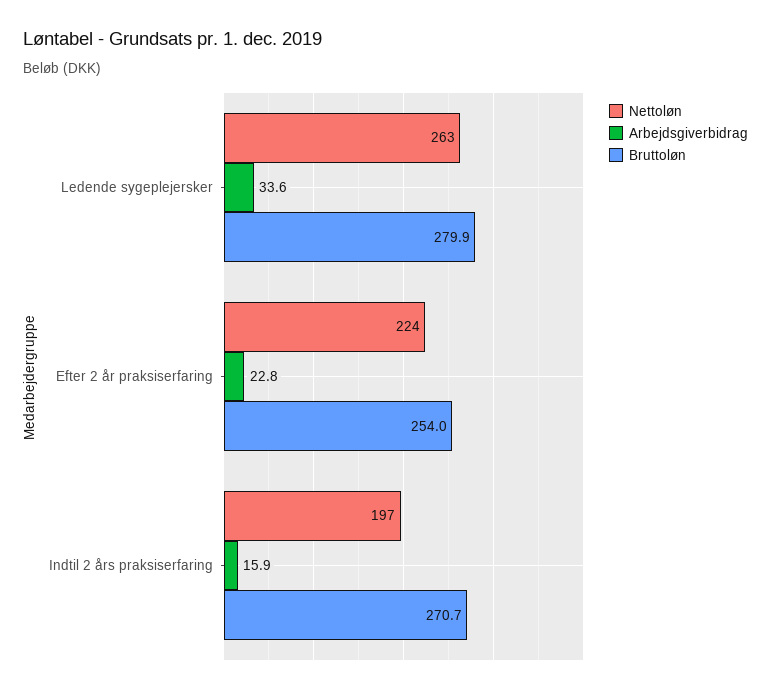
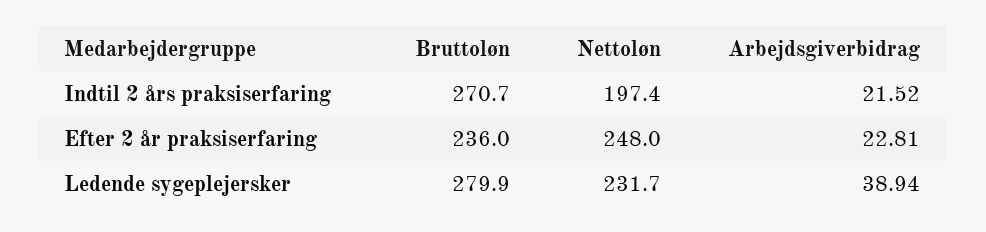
Nettoløn, Ledende sygeplejersker: 263 -> 231.7
Arbejdsgiverbidrag, Ledende sygeplejersker: 33.6 -> 38.94
Nettoløn, Efter 2 år praksiserfaring: 224 -> 248
Bruttoløn, Efter 2 år praksiserfaring: 254 -> 236
Arbejdsgiverbidrag, Indtil 2 års praksiserfaring: 15.9 -> 21.52

